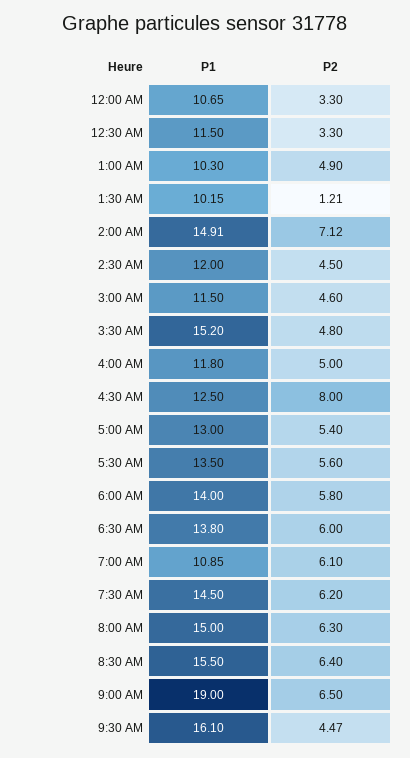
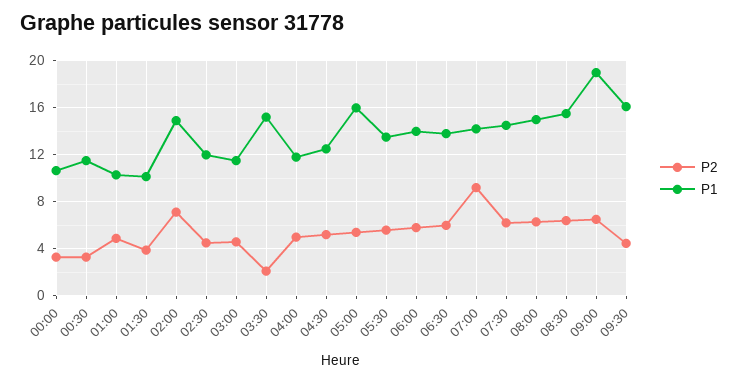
P2, 1:30 AM: 1.21 -> 4
P2, 3:30 AM: 4.8 -> 2
P2, 4:30 AM: 8 -> 5
P1, 5:00 AM: 13 -> 16
P1, 7:00 AM: 10.85 -> 14
P2, 7:00 AM: 6.1 -> 9

